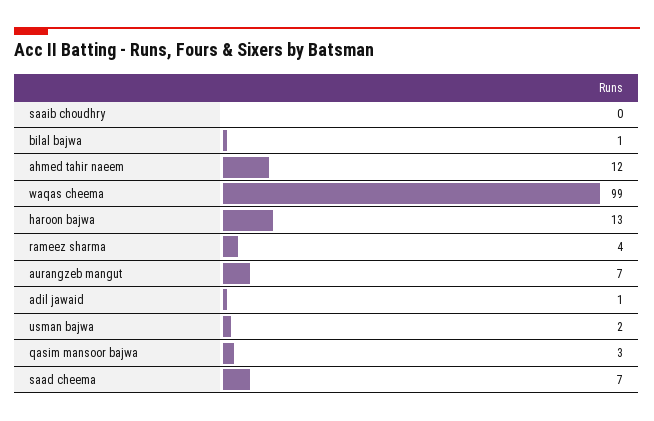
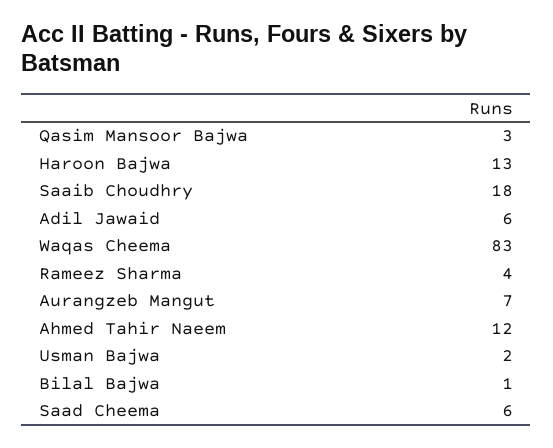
saaib choudhry: 0 -> 18
waqas cheema: 99 -> 83
adil jawaid: 1 -> 6
saad cheema: 7 -> 6

